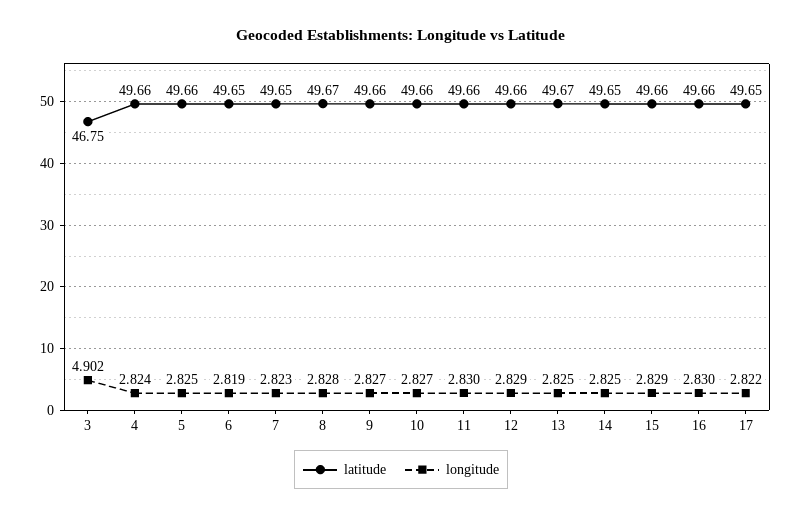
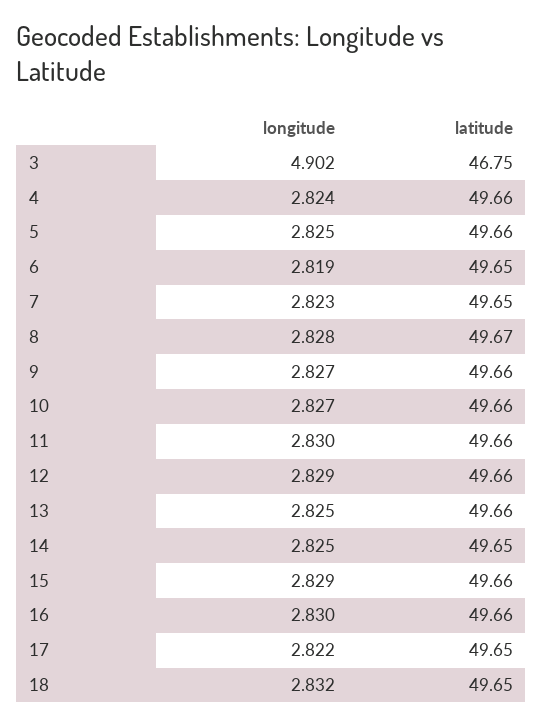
latitude, 13: 49.67 -> 49.66
longitude, 18: none -> 2.832
latitude, 18: none -> 49.65

